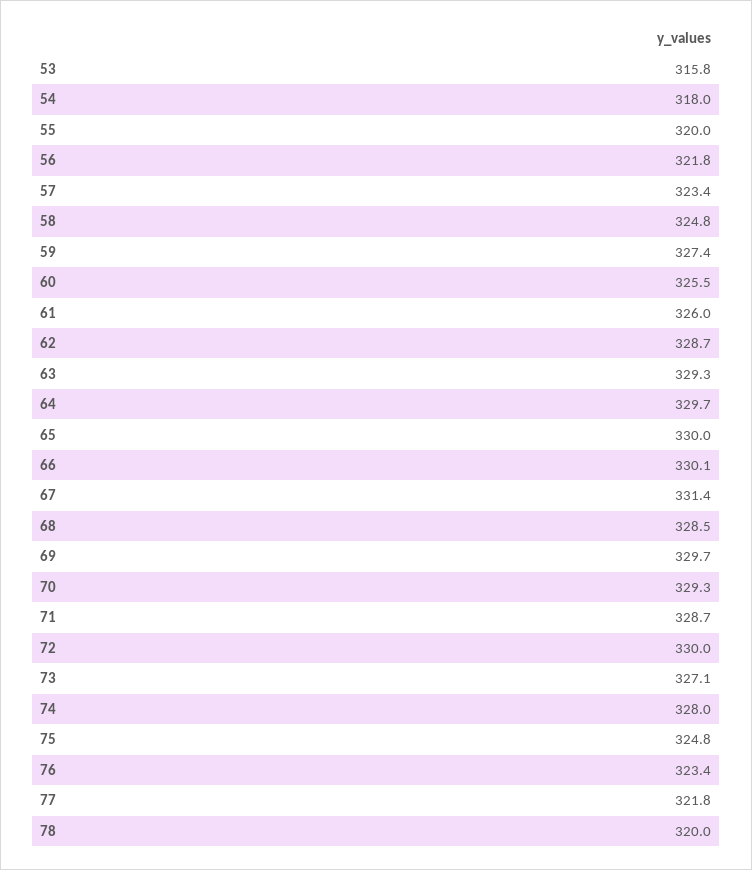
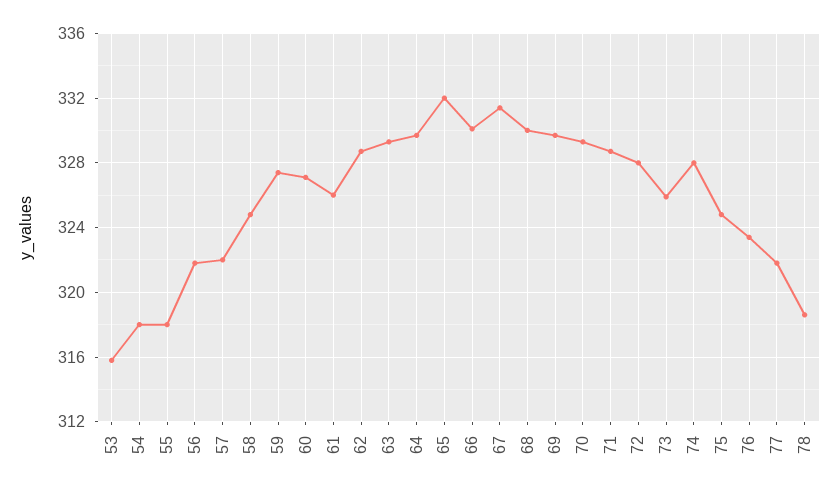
55: 320 -> 318
57: 323.4 -> 322
60: 325.5 -> 327
65: 330 -> 332
68: 328.5 -> 330
72: 330 -> 328
73: 327.1 -> 326
78: 320 -> 318.5

